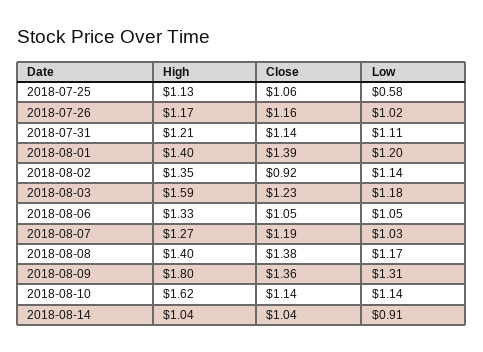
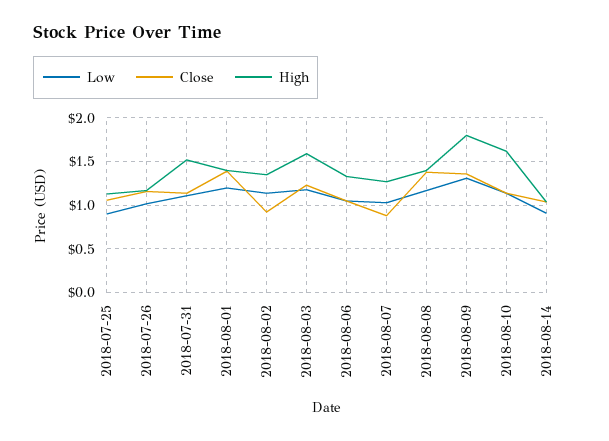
Low, 2018-07-25: 0.58 -> 0.9
High, 2018-07-31: 1.21 -> 1.5
Close, 2018-08-07: 1.19 -> 0.9

